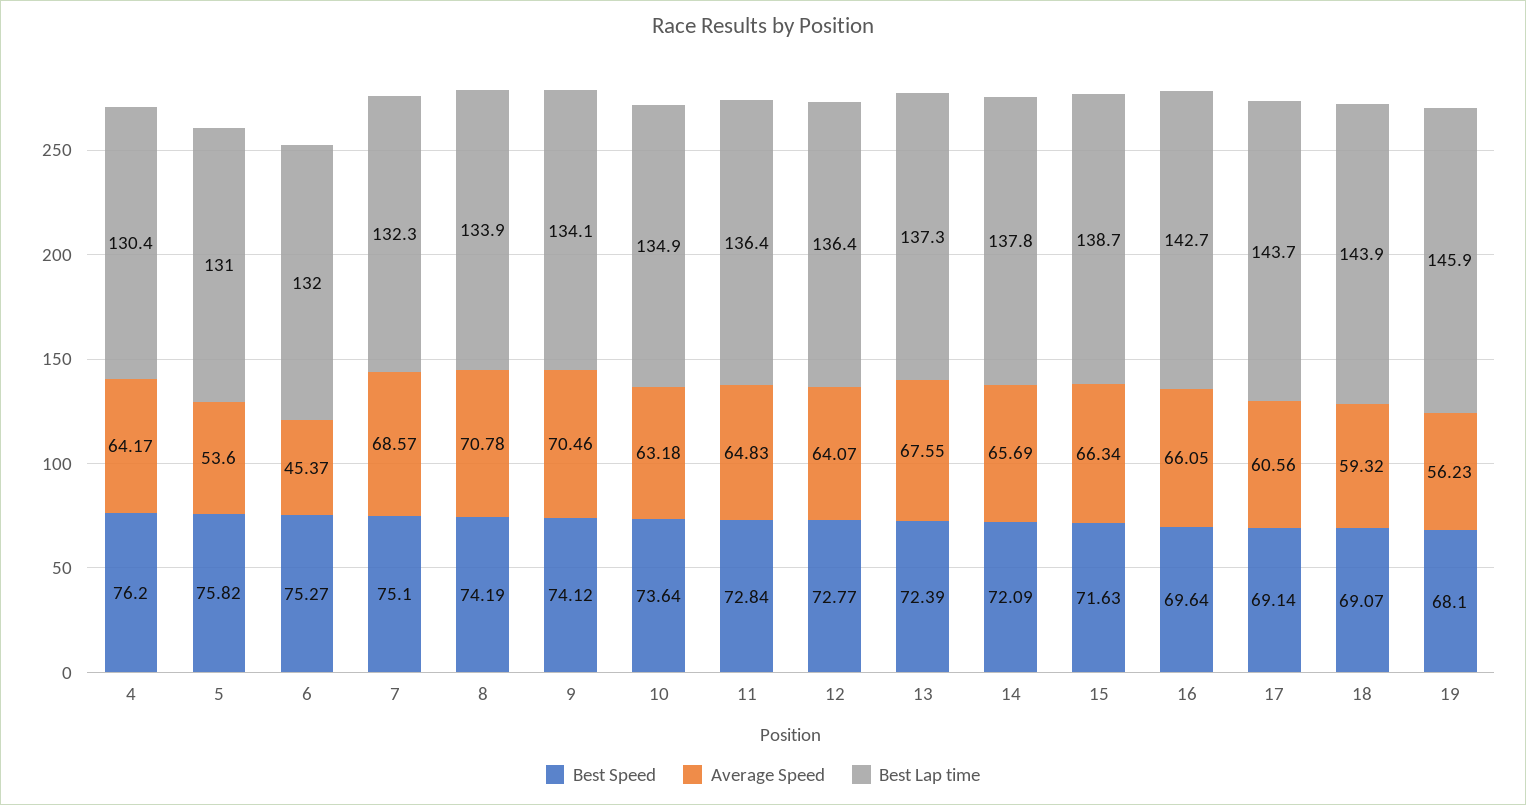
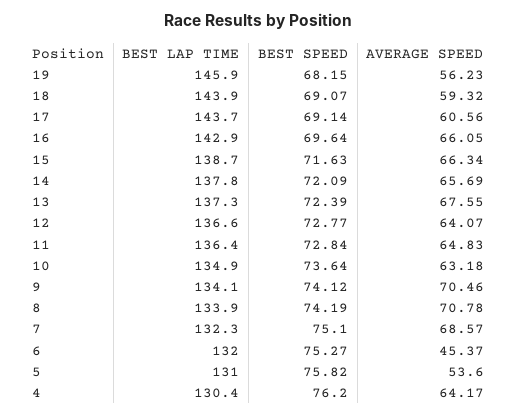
Best Lap time, 12: 136.4 -> 136.6
Best Lap time, 16: 142.7 -> 142.9
Best Speed, 19: 68.1 -> 68.15

